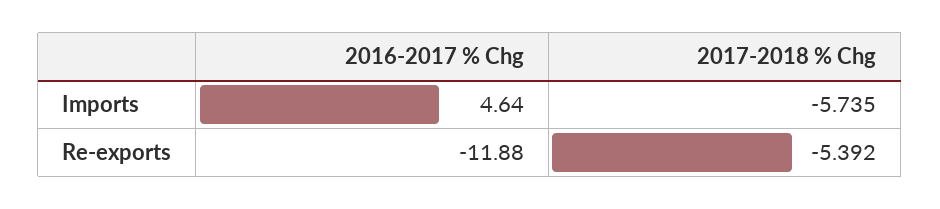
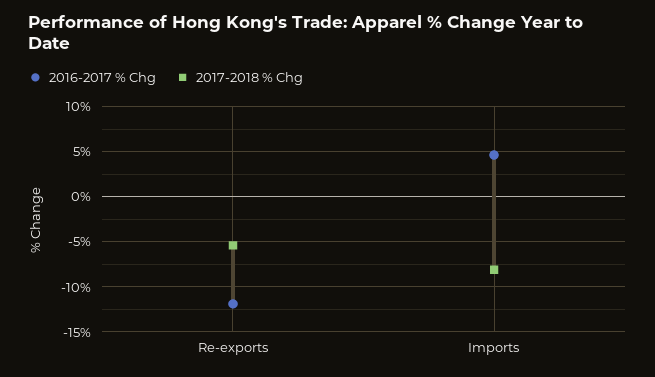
2017-2018 % Chg, Imports: -5.735 -> -8

